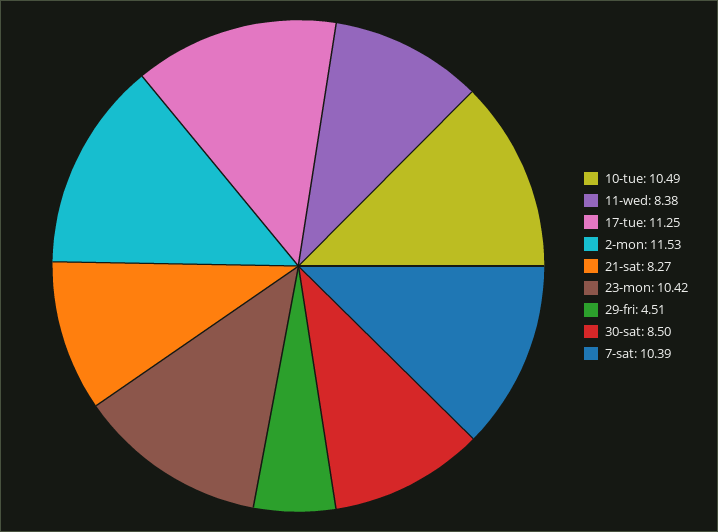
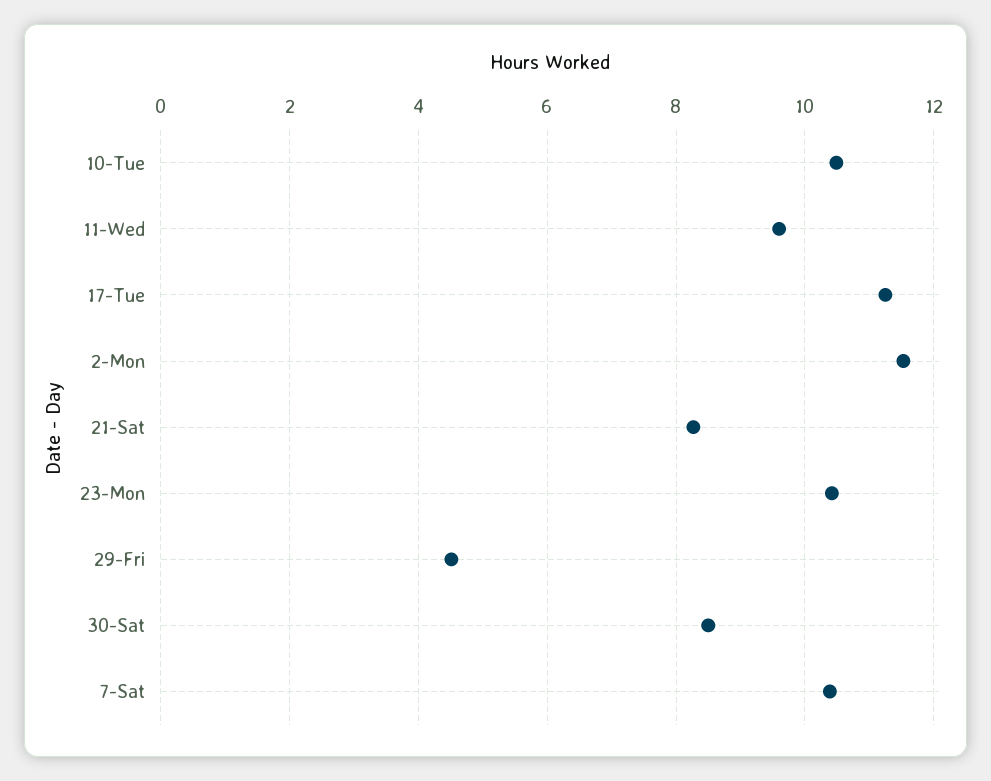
11-wed: 8.38 -> 9.6

